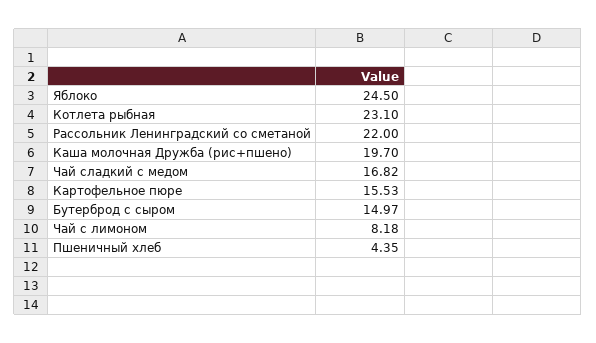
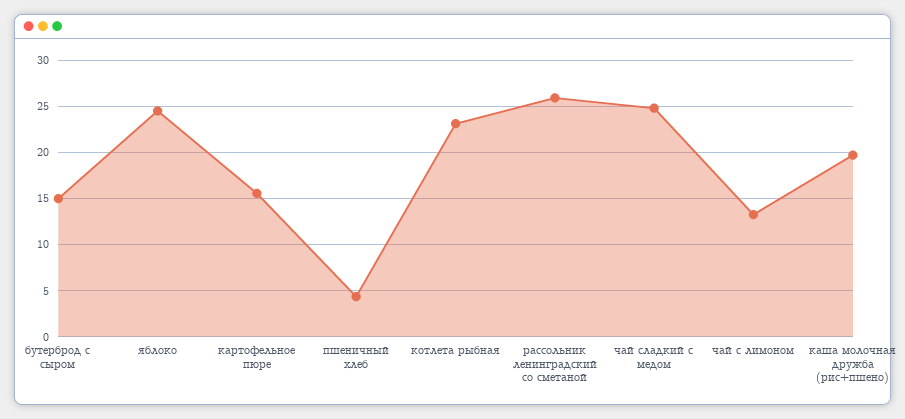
Рассольник Ленинградский со сметаной: 22 -> 26
Чай сладкий с медом: 16.82 -> 25
Чай с лимоном: 8.18 -> 13

